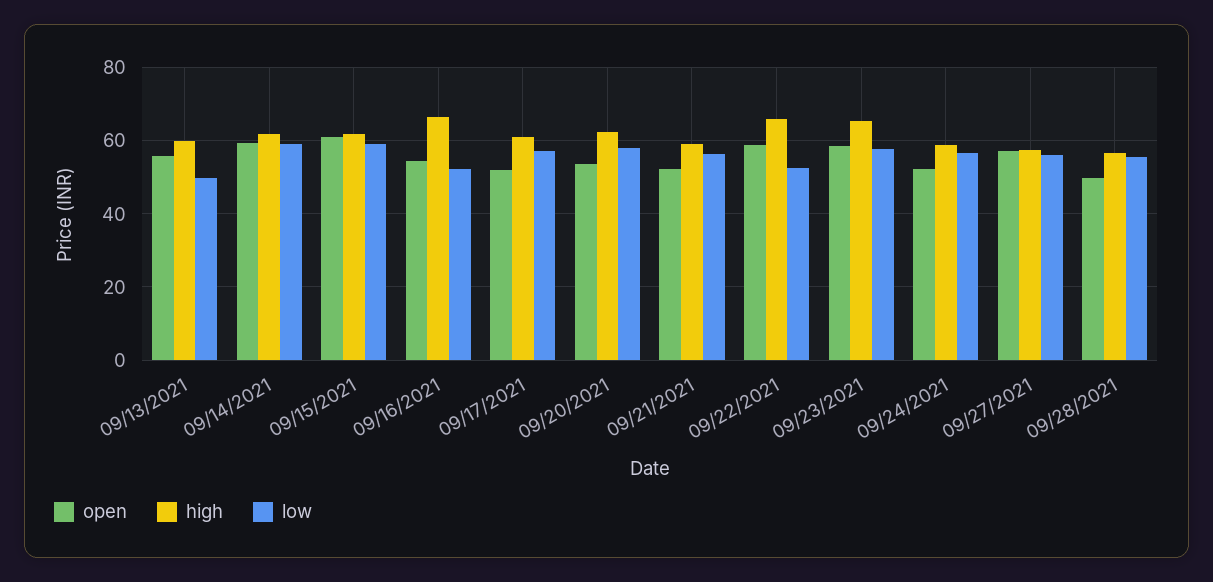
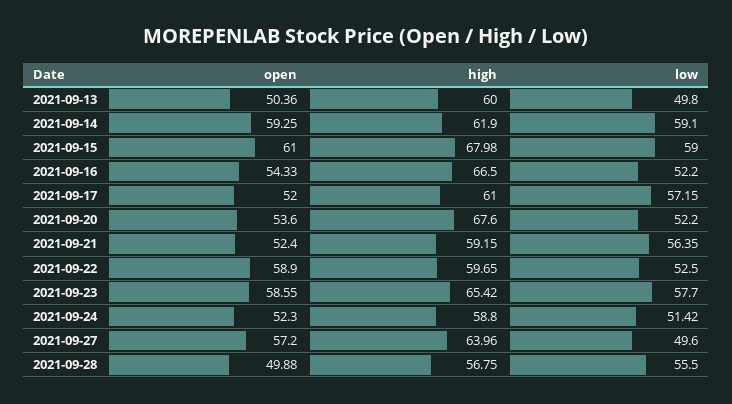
open, 09/13/2021: 56 -> 50.36
high, 09/15/2021: 62 -> 67.98
high, 09/20/2021: 62 -> 67.6
low, 09/20/2021: 58 -> 52.2
high, 09/22/2021: 66 -> 59.65
low, 09/24/2021: 56 -> 51.42
high, 09/27/2021: 58 -> 63.96
low, 09/27/2021: 56 -> 49.6

